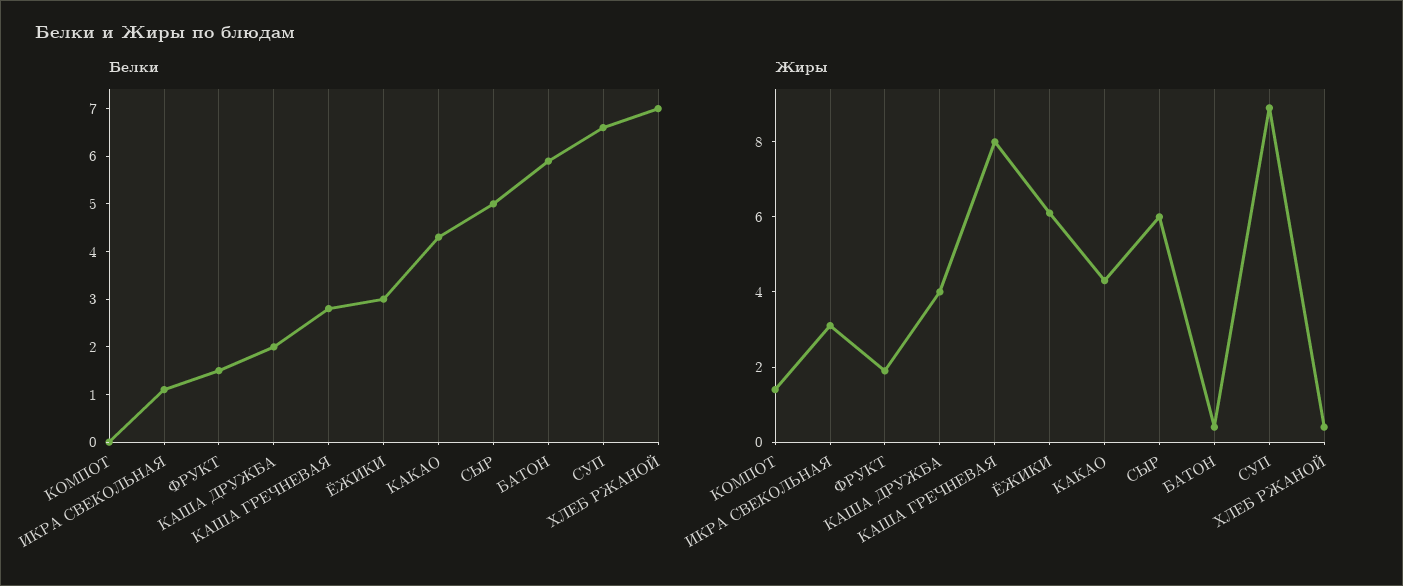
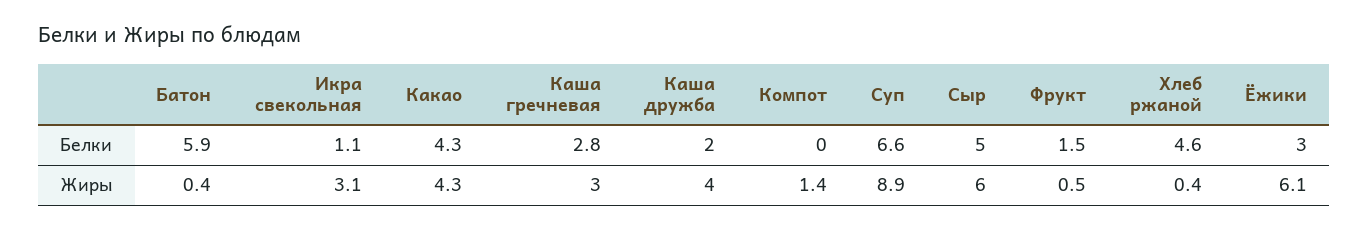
Белки, ХЛЕБ РЖАНОЙ: 7 -> 4.6
Жиры, ФРУКТ: 2 -> 0.5
Жиры, КАША ГРЕЧНЕВАЯ: 8 -> 3

